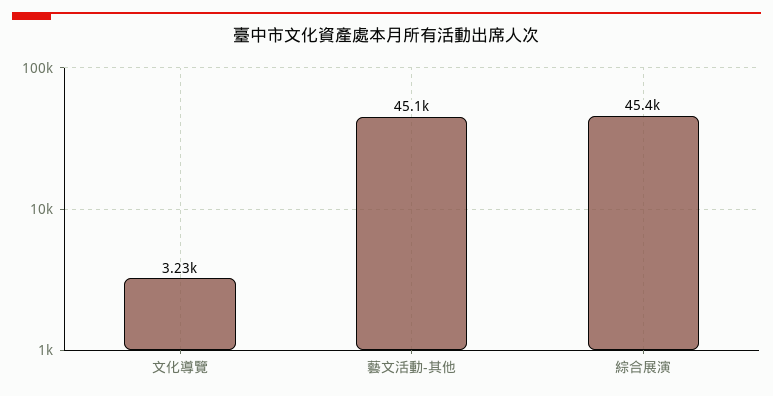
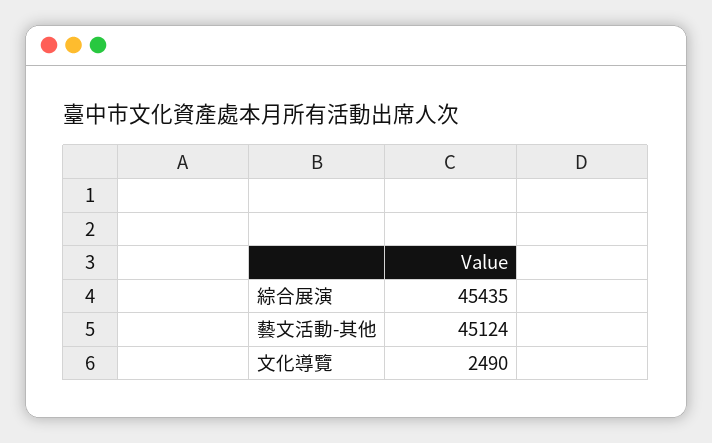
文化導覽: 3230 -> 2490

